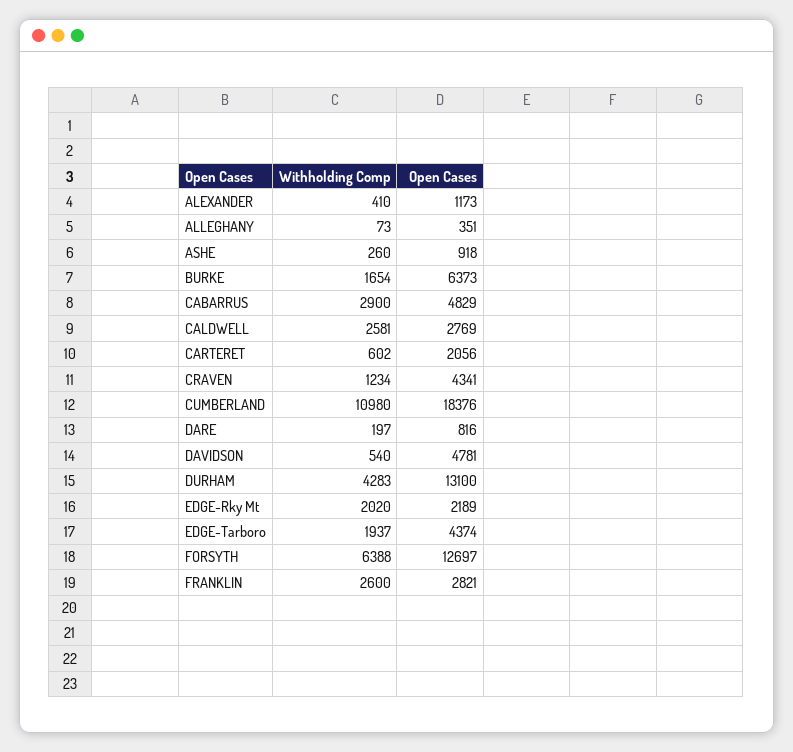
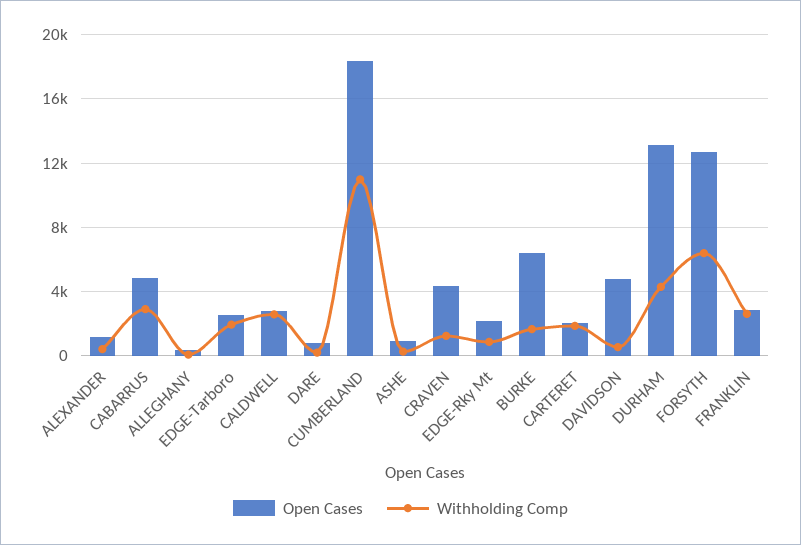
Withholding Comp, CARTERET: 602 -> 2000
Withholding Comp, EDGE-Rky Mt: 2020 -> 1000
Open Cases, EDGE-Tarboro: 4374 -> 2500

